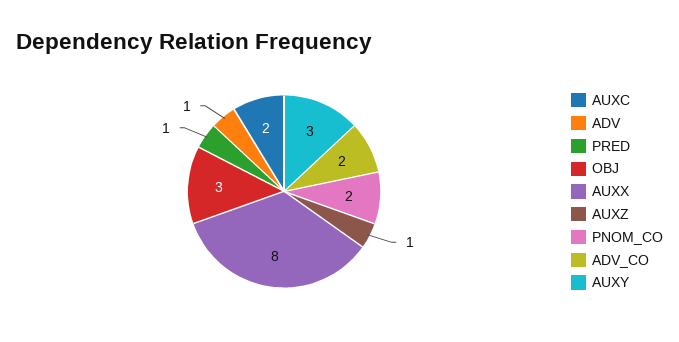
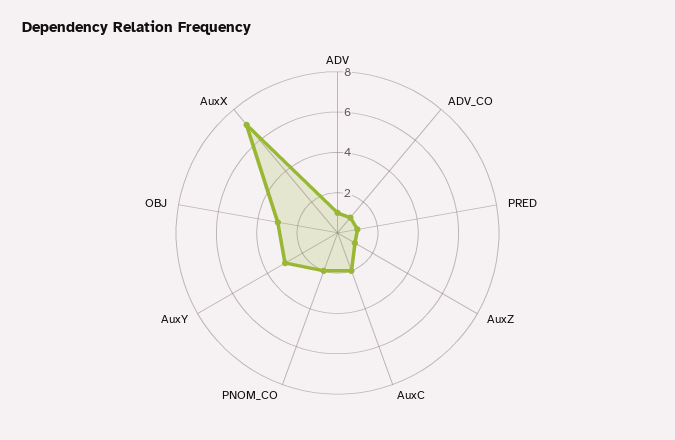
AUXX: 8 -> 7
ADV_CO: 2 -> 1

